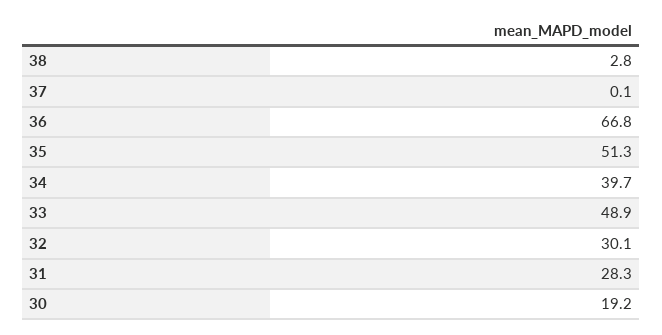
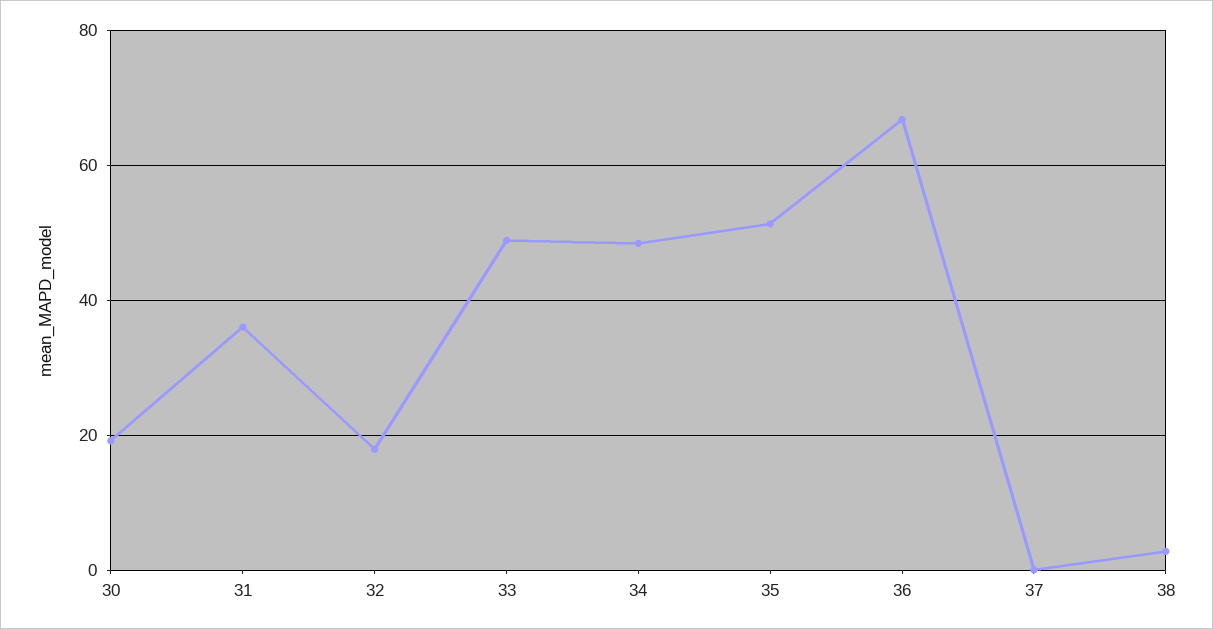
34: 39.7 -> 48
32: 30.1 -> 18
31: 28.3 -> 36

